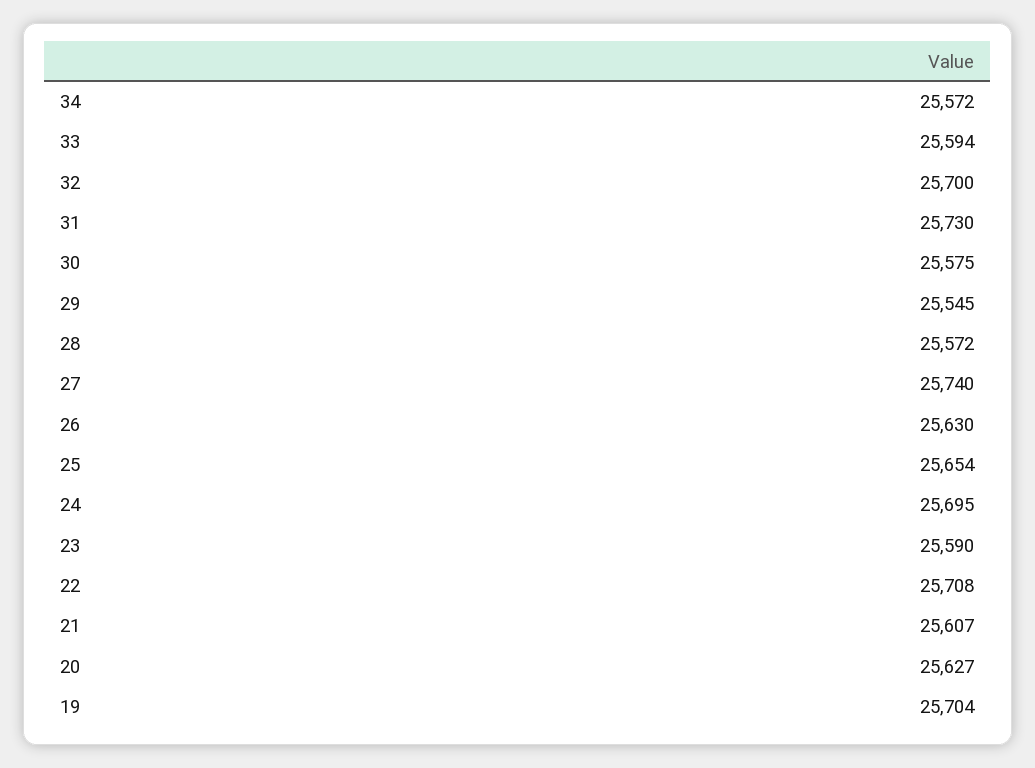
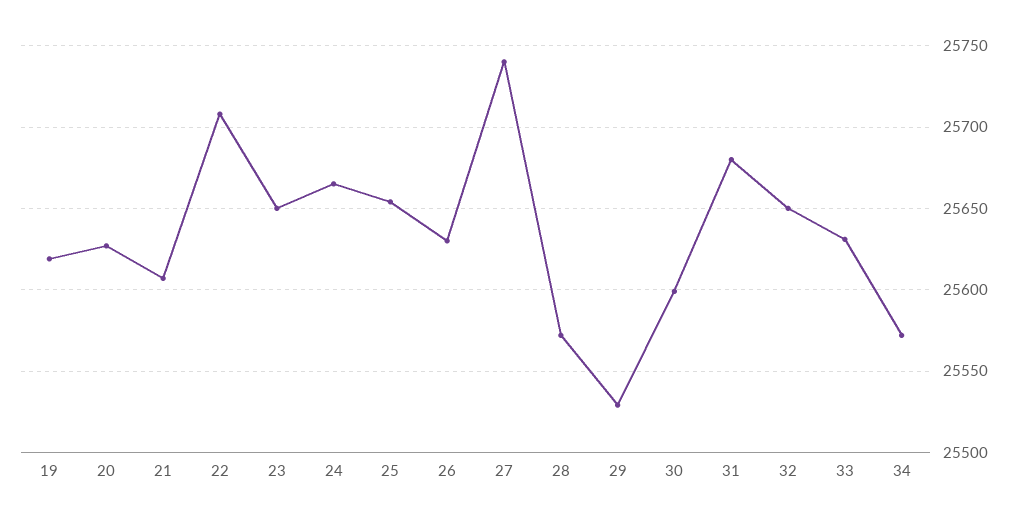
33: 25594 -> 25630
32: 25700 -> 25650
31: 25730 -> 25680
30: 25575 -> 25600
29: 25545 -> 25530
24: 25695 -> 25665
23: 25590 -> 25650
19: 25704 -> 25620

